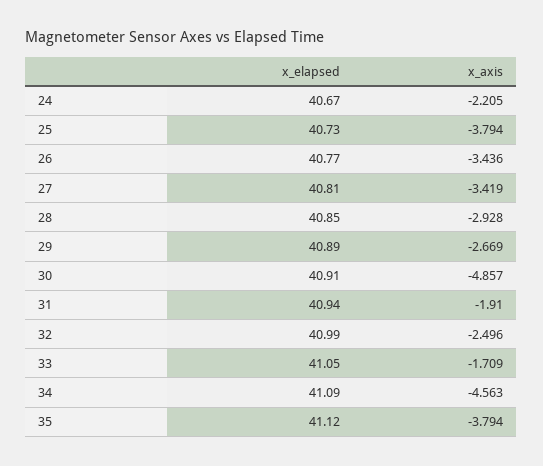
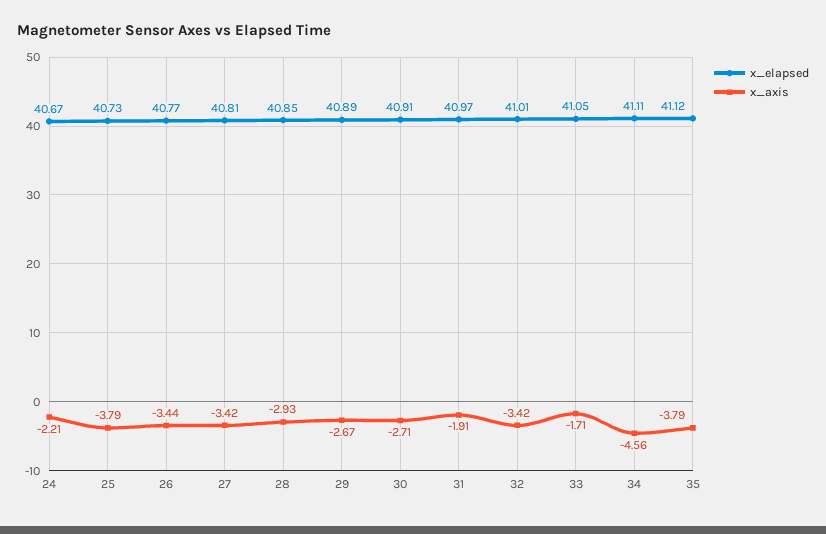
x_axis, 30: -4.857 -> -2.71
x_elapsed, 31: 40.94 -> 40.97
x_elapsed, 32: 40.99 -> 41.01
x_axis, 32: -2.496 -> -3.42
x_elapsed, 34: 41.09 -> 41.11

